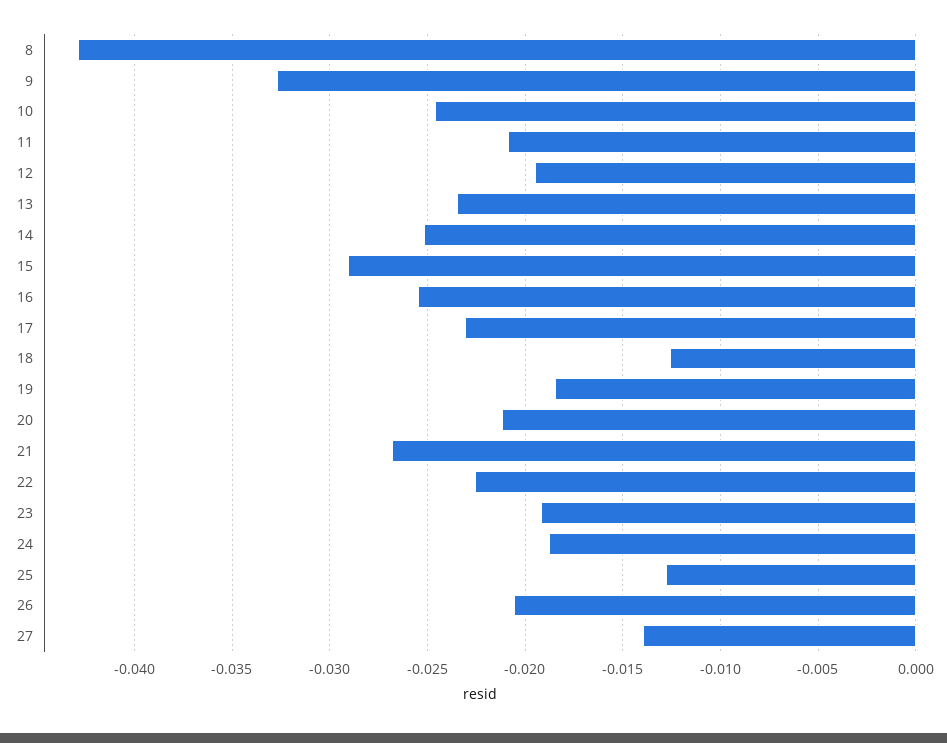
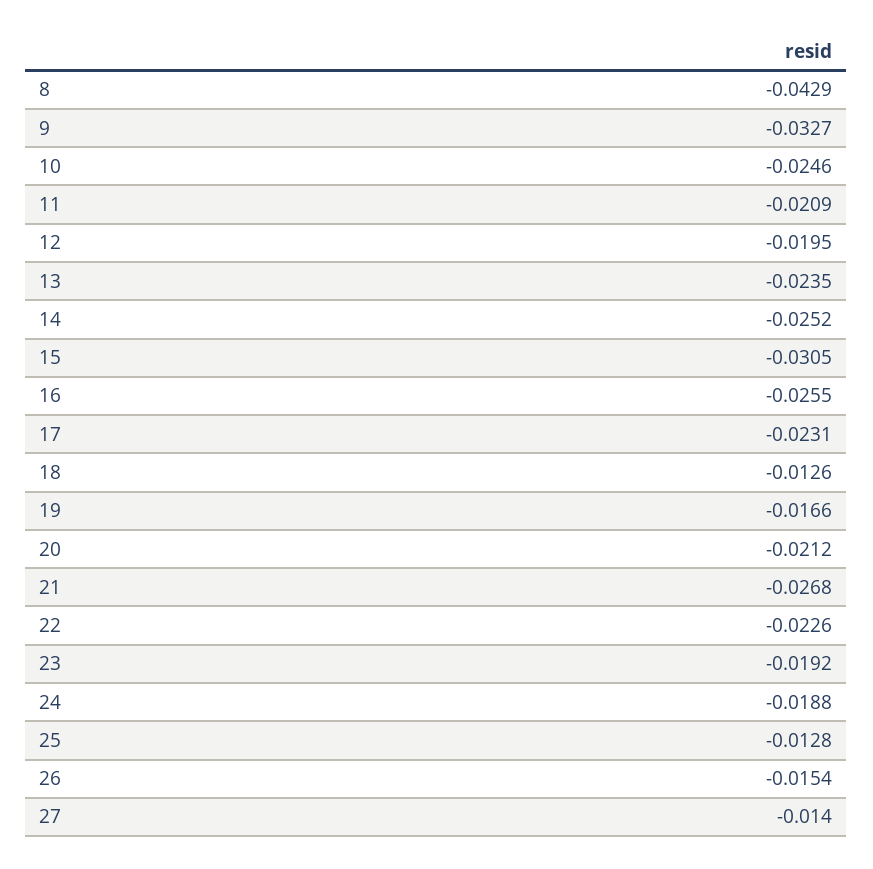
15: -0.029 -> -0.0305
19: -0.0185 -> -0.0166
26: -0.0205 -> -0.0154

